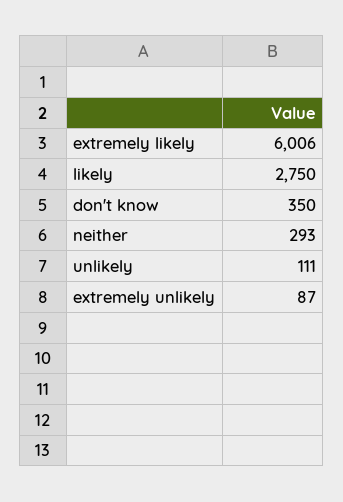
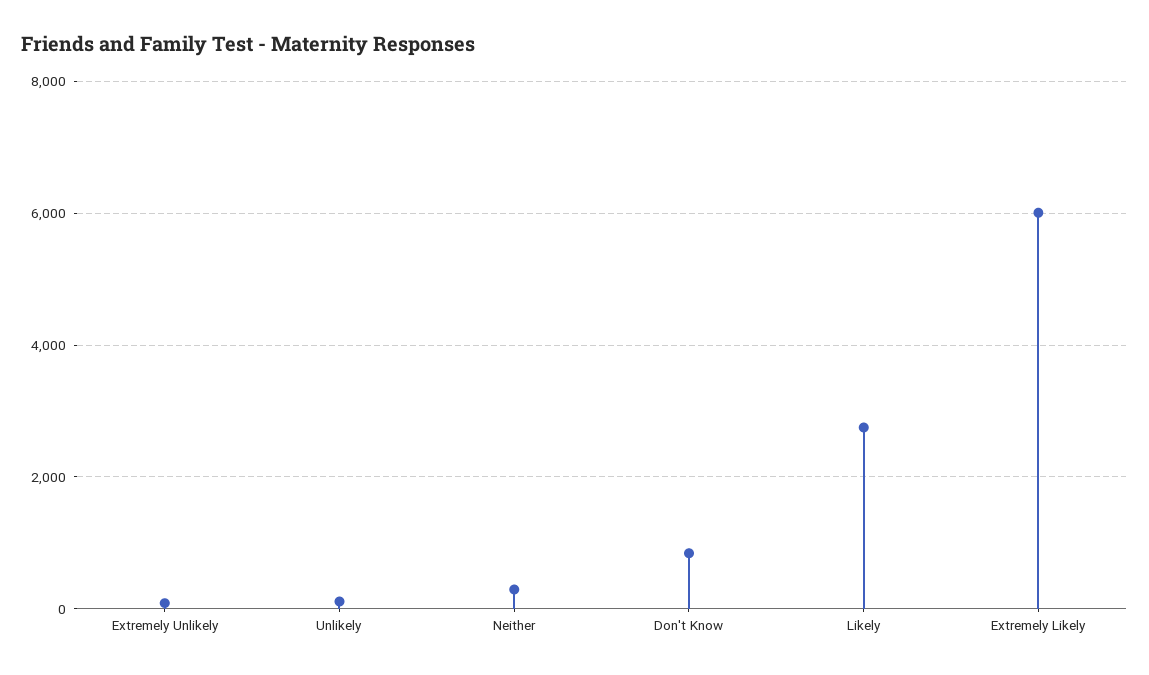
don't know: 350 -> 800

